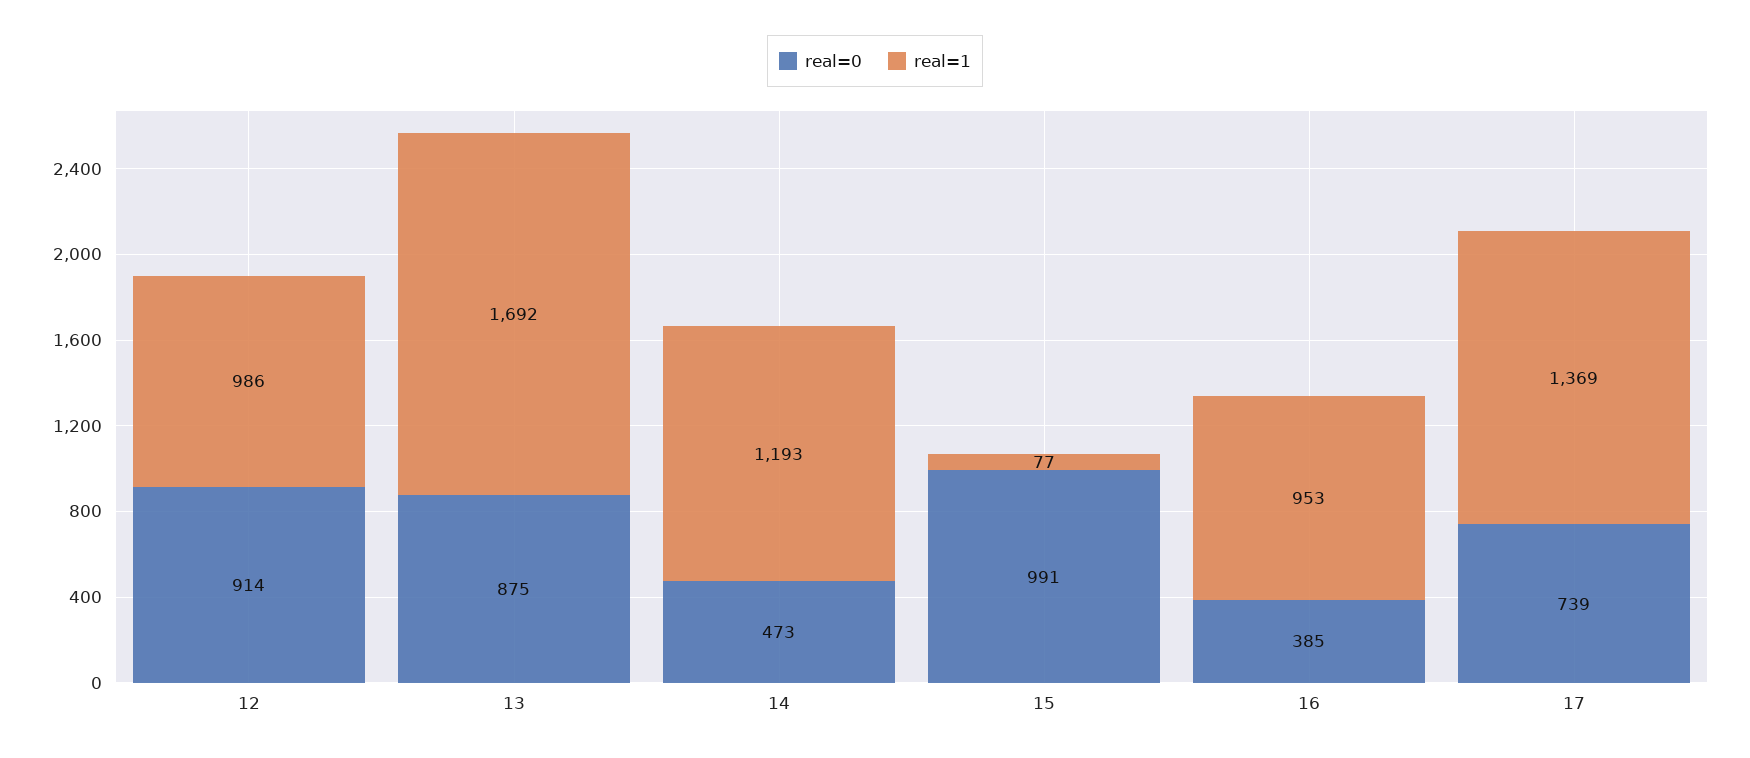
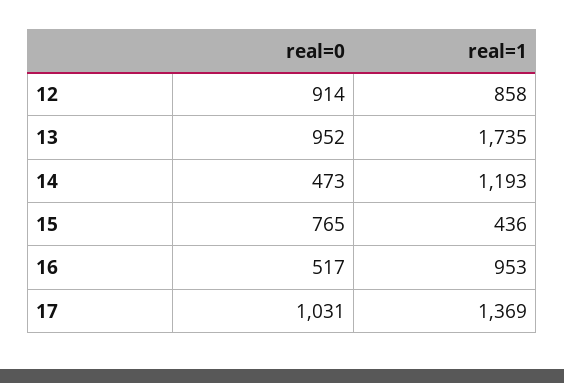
real=1, 12: 986 -> 858
real=0, 13: 875 -> 952
real=1, 13: 1692 -> 1735
real=0, 15: 991 -> 765
real=1, 15: 77 -> 436
real=0, 16: 385 -> 517
real=0, 17: 739 -> 1031

